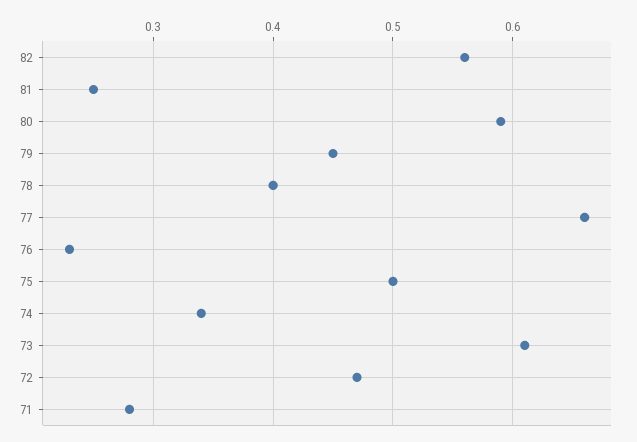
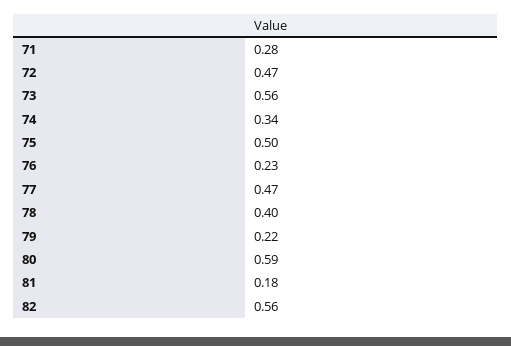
81: 0.25 -> 0.18
79: 0.45 -> 0.22
77: 0.66 -> 0.47
73: 0.61 -> 0.56

